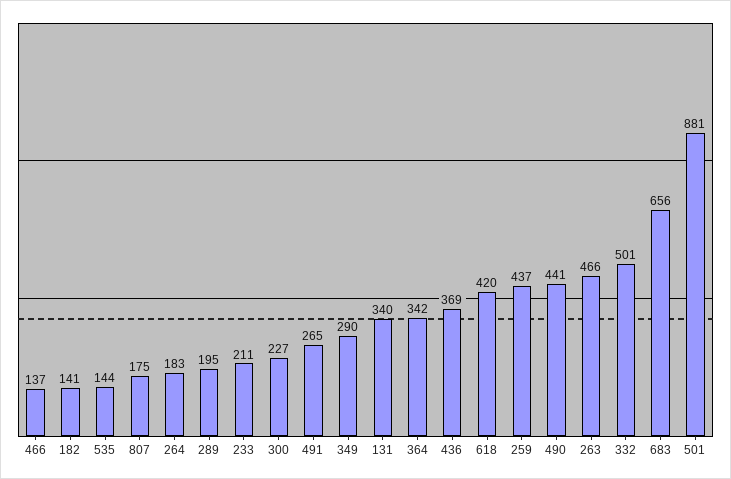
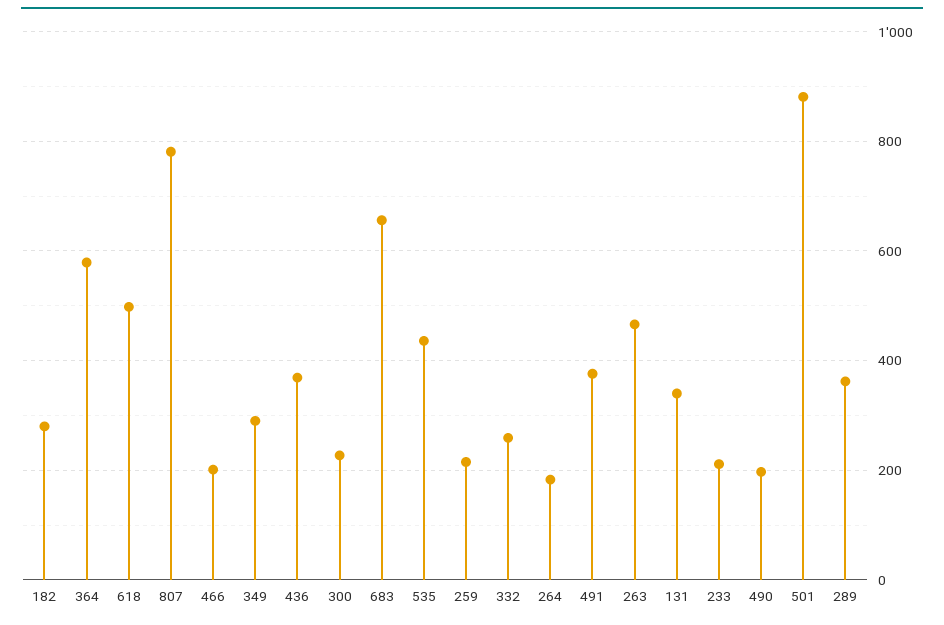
466: 137 -> 200
182: 141 -> 280
535: 144 -> 440
807: 175 -> 780
289: 195 -> 360
491: 265 -> 380
364: 342 -> 580
618: 420 -> 500
259: 437 -> 220
490: 441 -> 200
332: 501 -> 260

